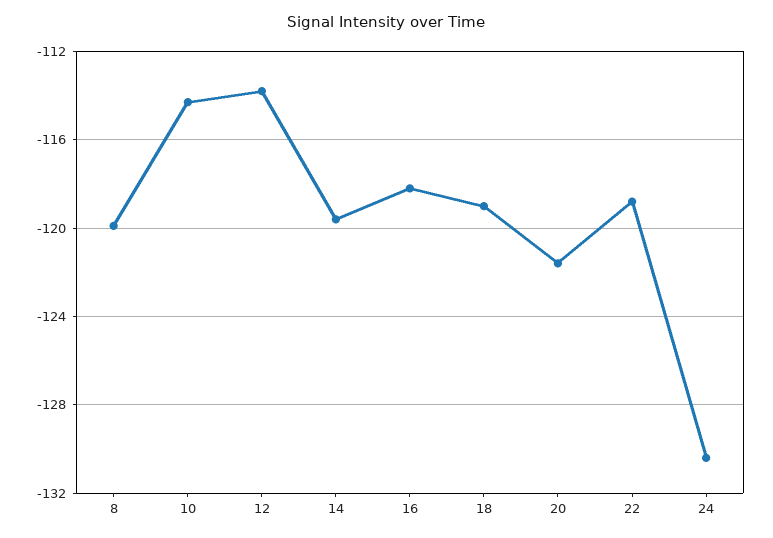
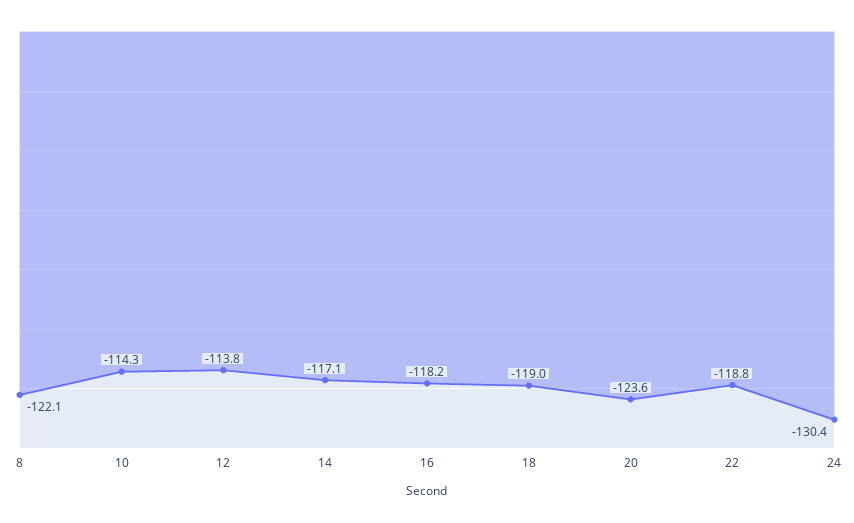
8: -120 -> -122.1
14: -119.5 -> -117.1
20: -121.5 -> -123.6

